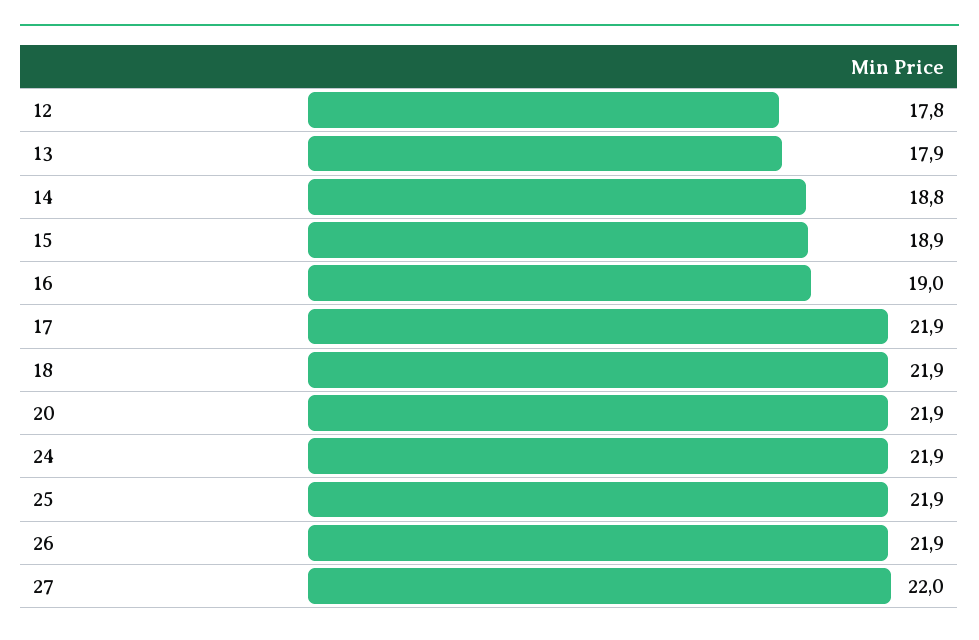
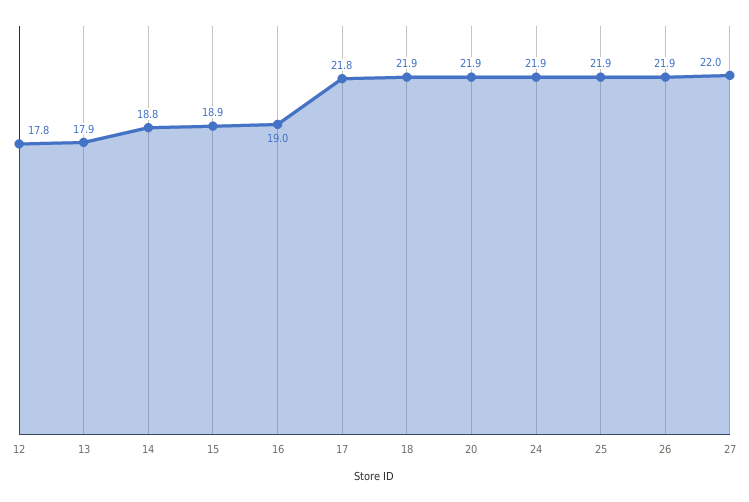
17: 21.9 -> 21.8

